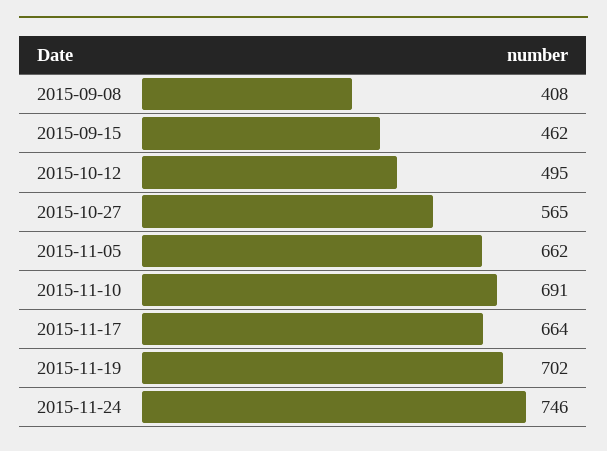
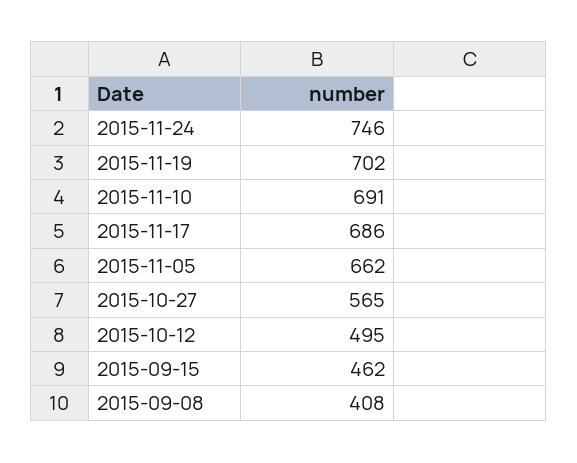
2015-11-17: 664 -> 686

